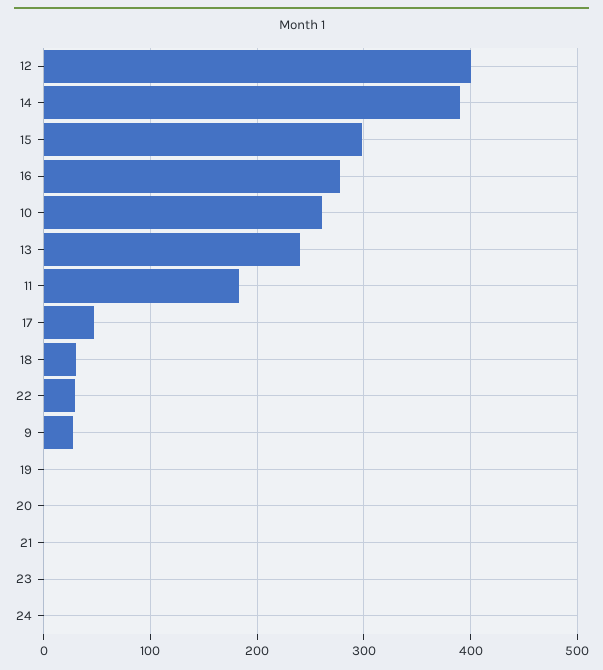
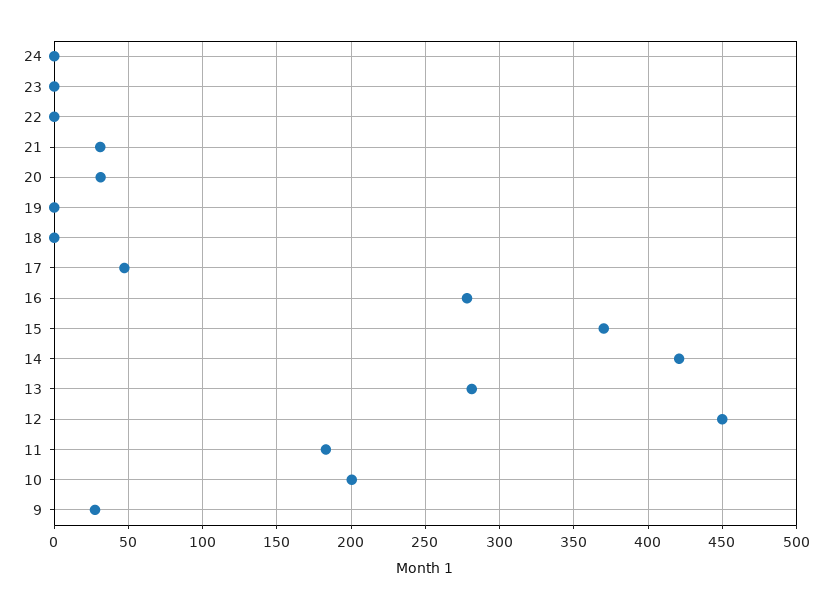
12: 400 -> 450
14: 390 -> 420
15: 300 -> 370
10: 260 -> 200
13: 240 -> 280
18: 30 -> 0
22: 30 -> 0
20: 0 -> 30
21: 0 -> 30

